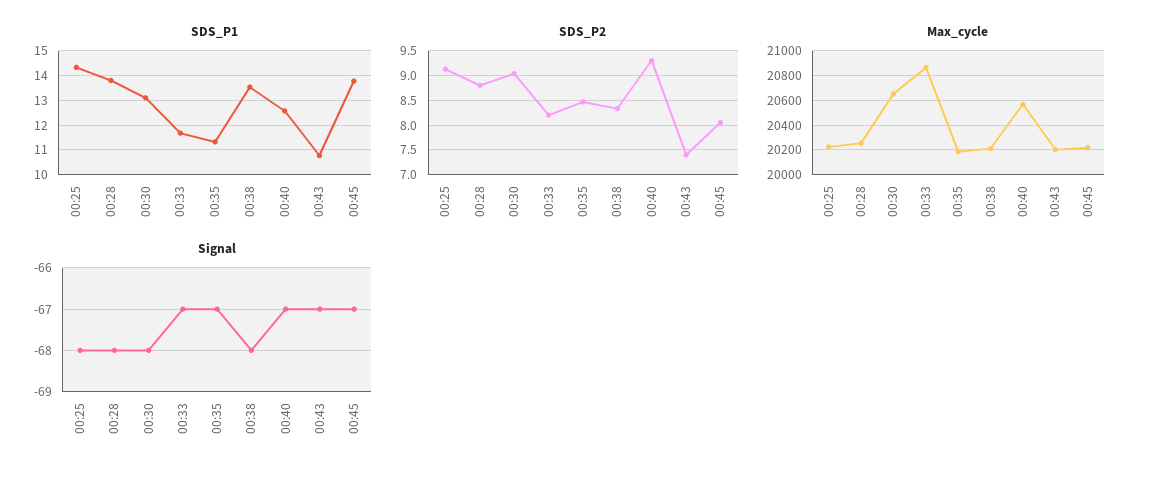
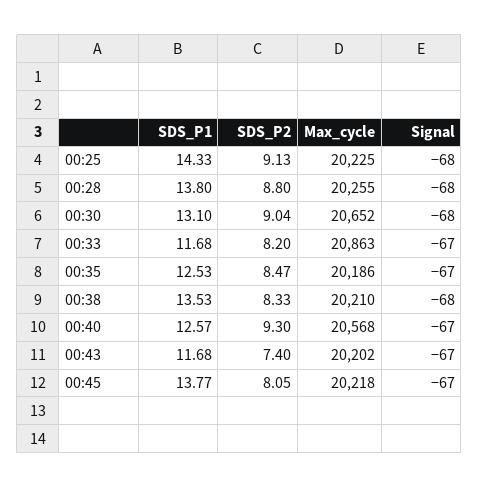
SDS_P1, 00:35: 11.25 -> 12.53
SDS_P1, 00:43: 10.75 -> 11.68

